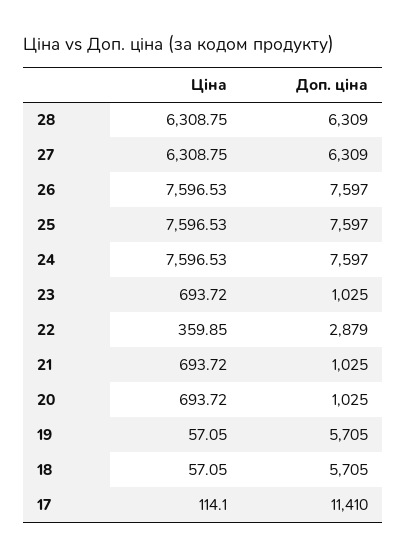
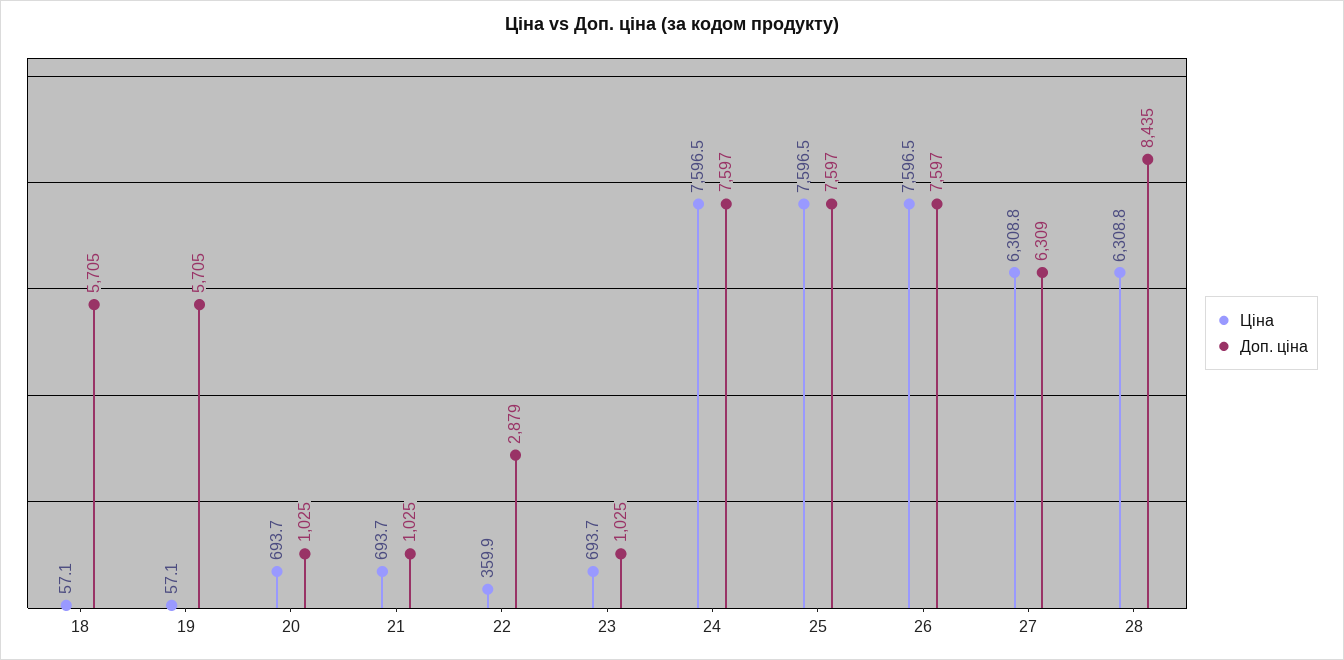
Доп. ціна, 28: 6309 -> 8435
Ціна, 17: 114.1 -> none
Доп. ціна, 17: 11410 -> none

